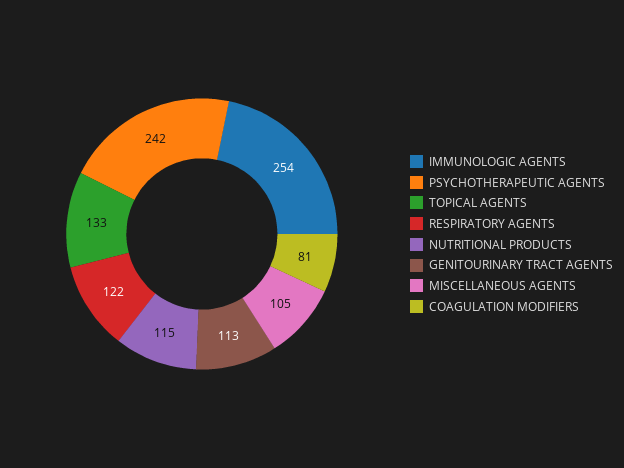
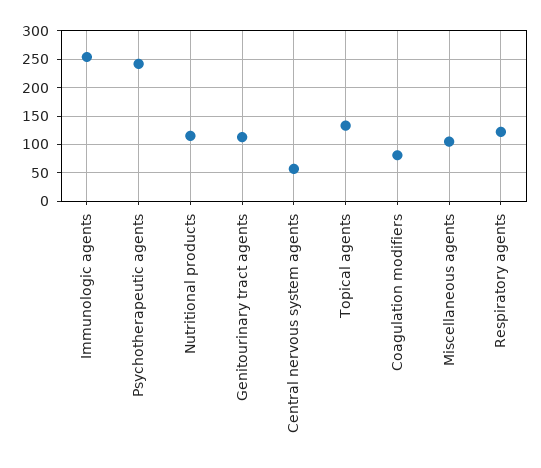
Central nervous system agents: none -> 50

